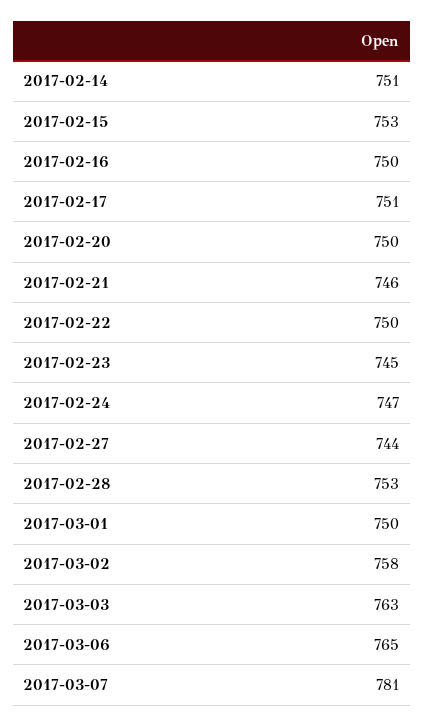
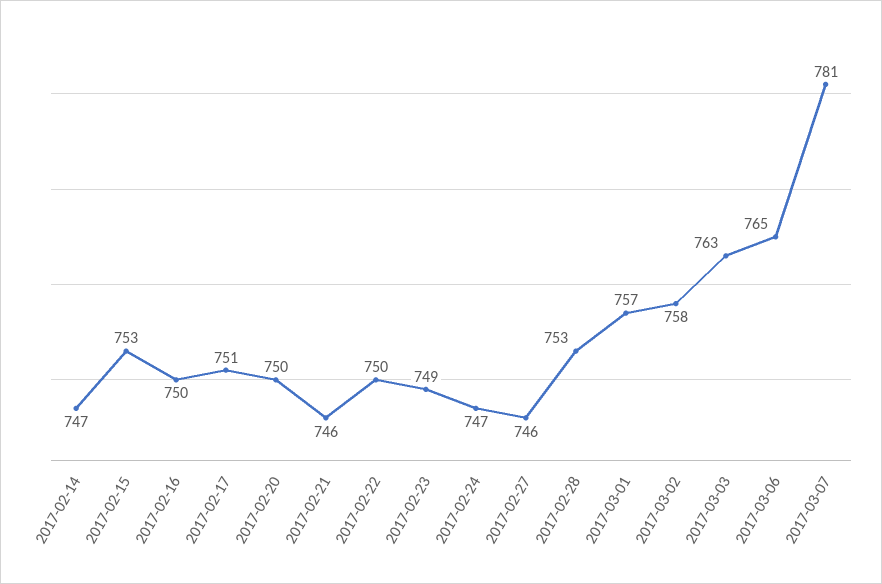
2017-02-14: 751 -> 747
2017-02-23: 745 -> 749
2017-02-27: 744 -> 746
2017-03-01: 750 -> 757

